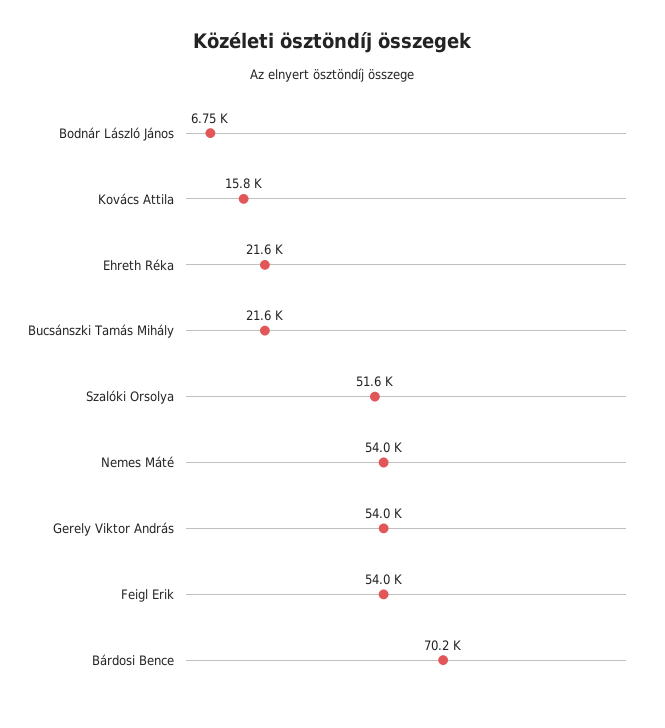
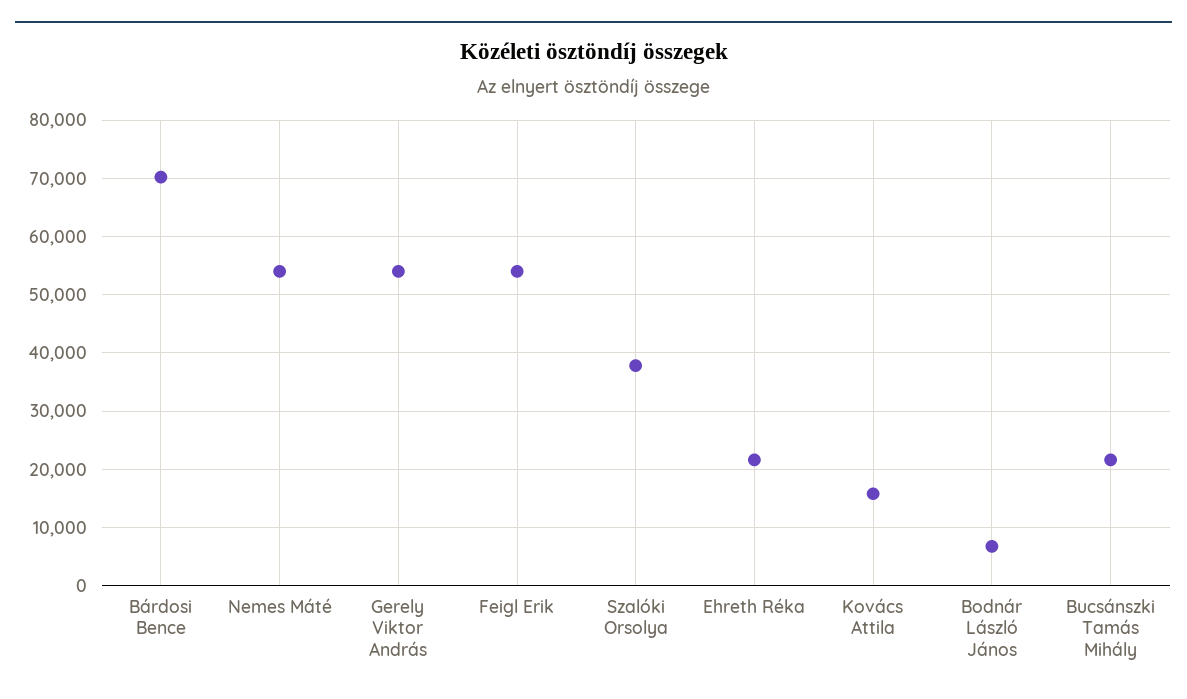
Szalóki Orsolya: 51600 -> 38000

